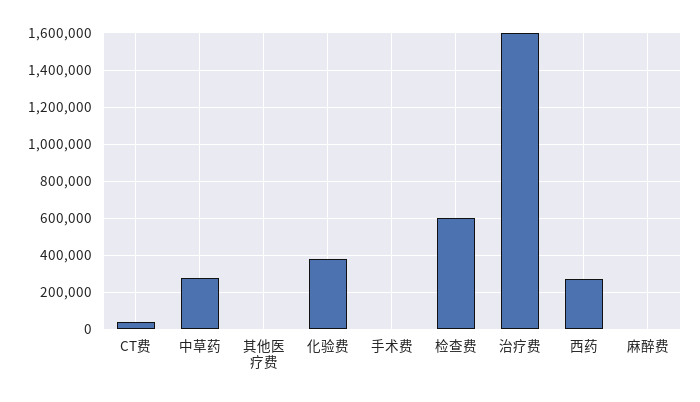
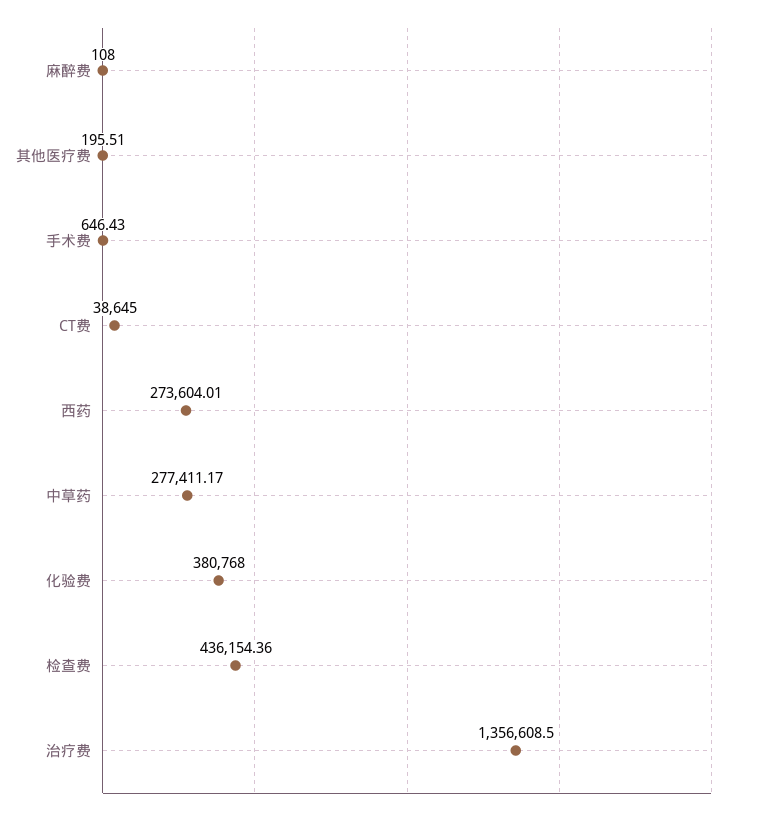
检查费: 600000 -> 436154.36
治疗费: 1600000 -> 1356608.5

